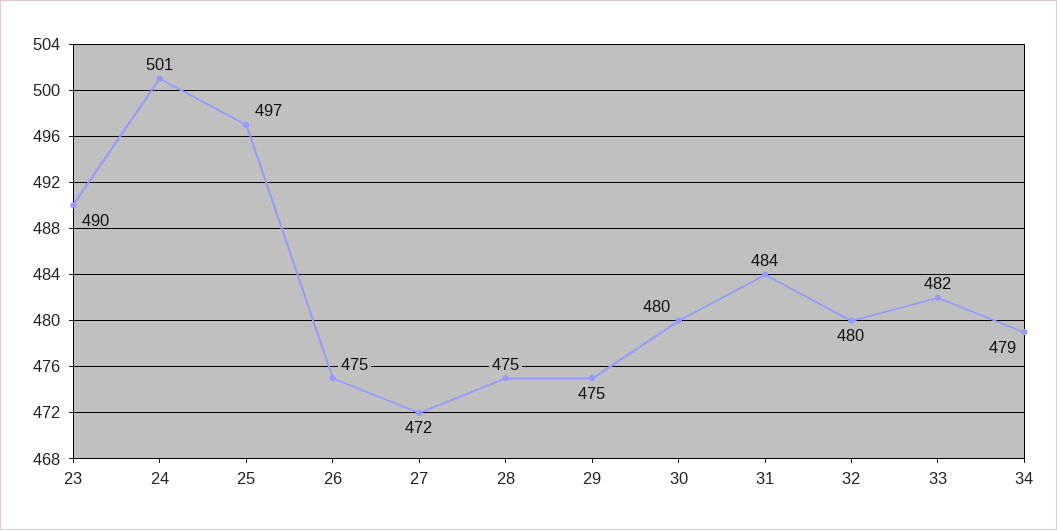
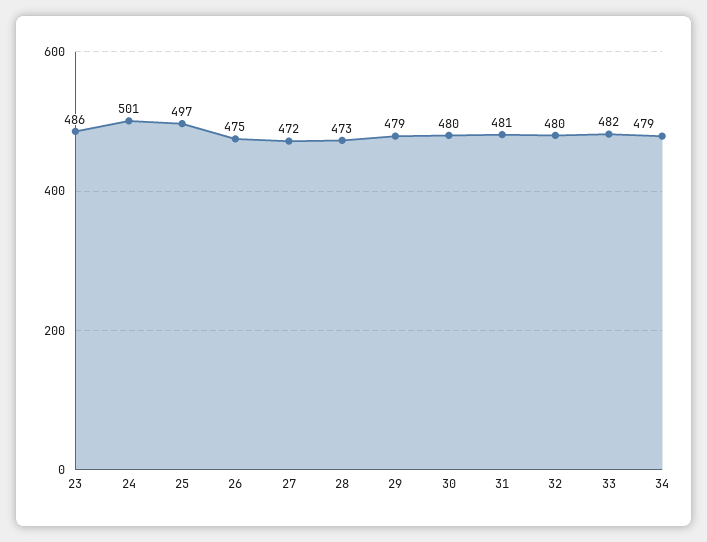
23: 490 -> 486
28: 475 -> 473
29: 475 -> 479
31: 484 -> 481

